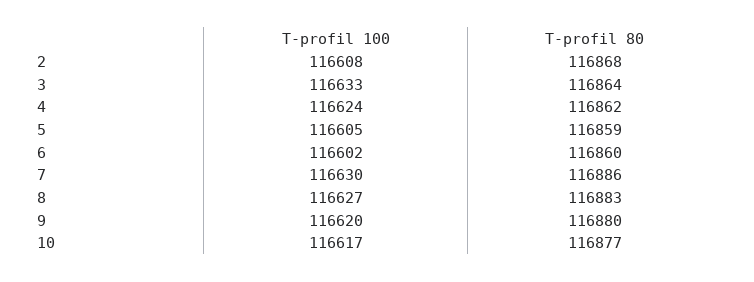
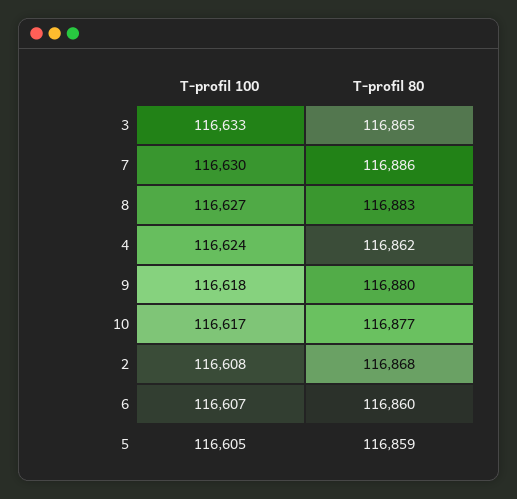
T-profil 80, 3: 116864 -> 116865
T-profil 100, 6: 116602 -> 116607
T-profil 100, 9: 116620 -> 116618

